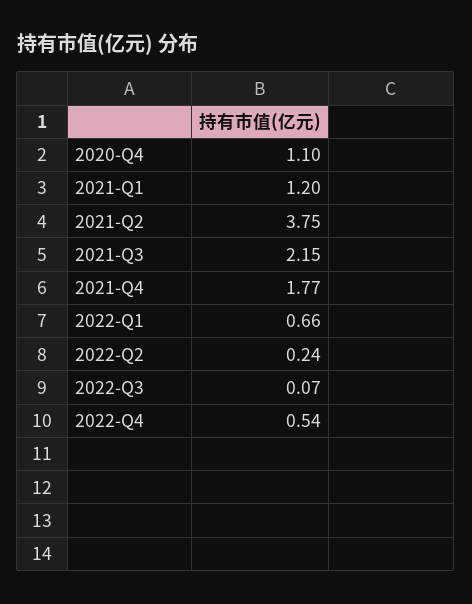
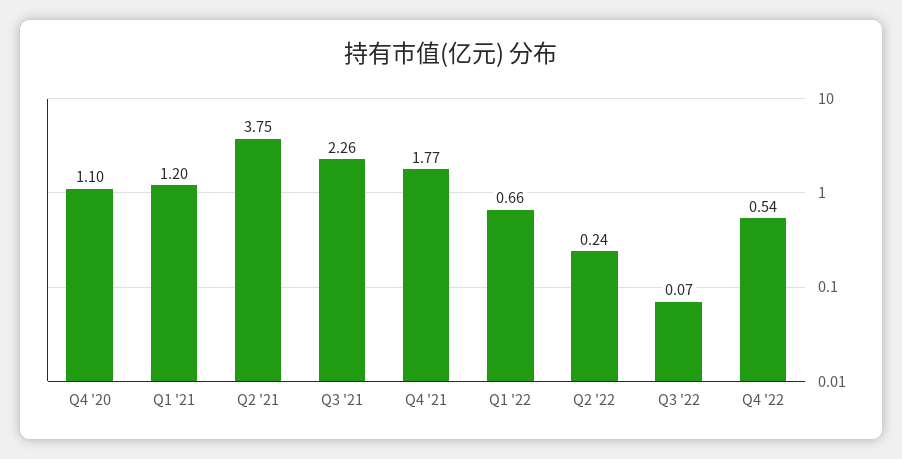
2021-Q3: 2.15 -> 2.26

